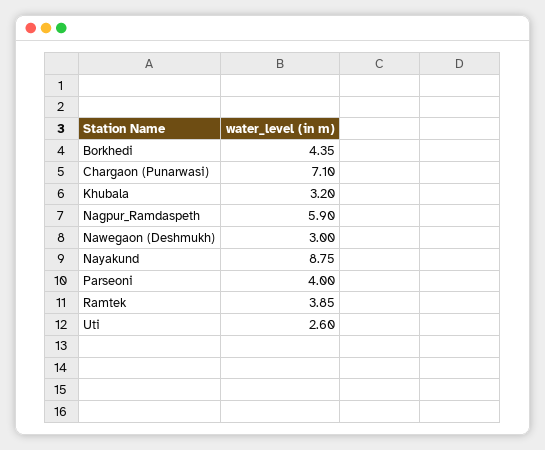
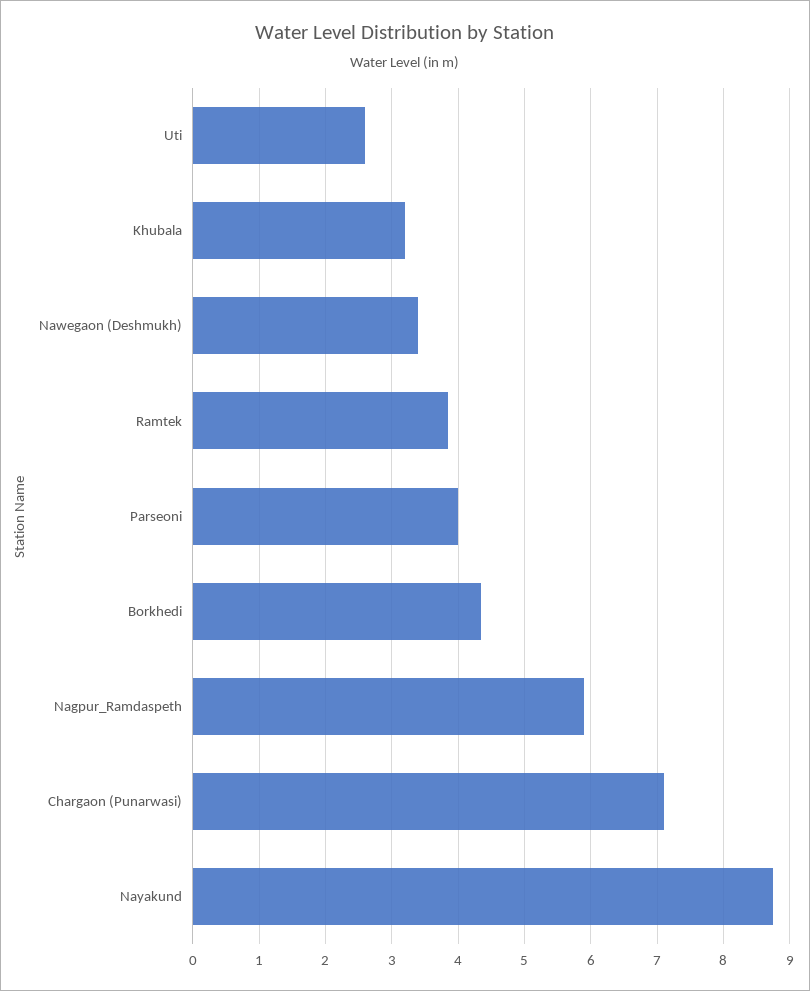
Nawegaon (Deshmukh): 3 -> 3.4

